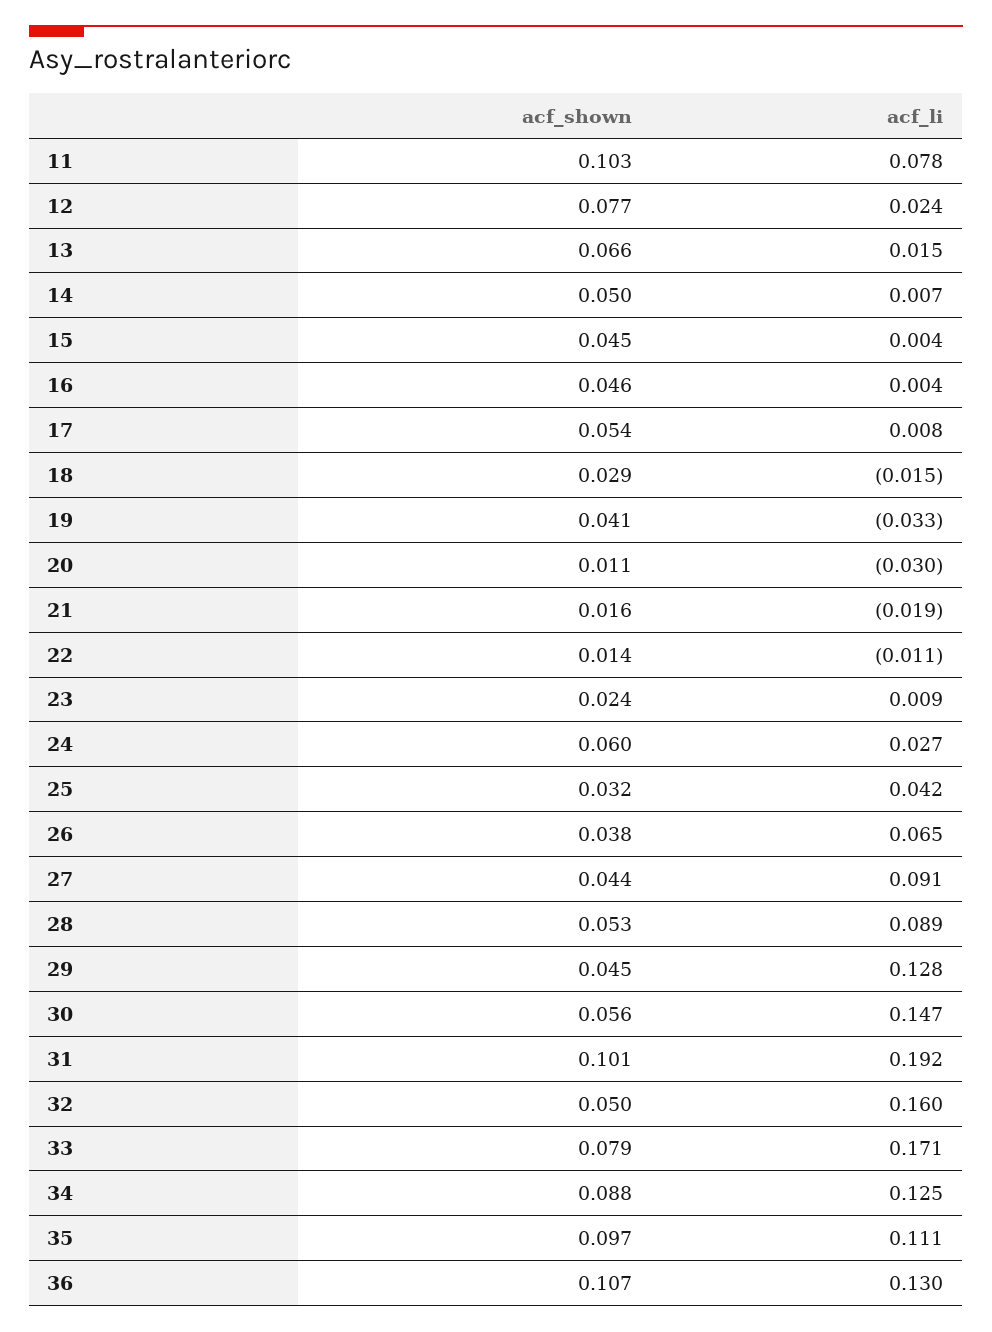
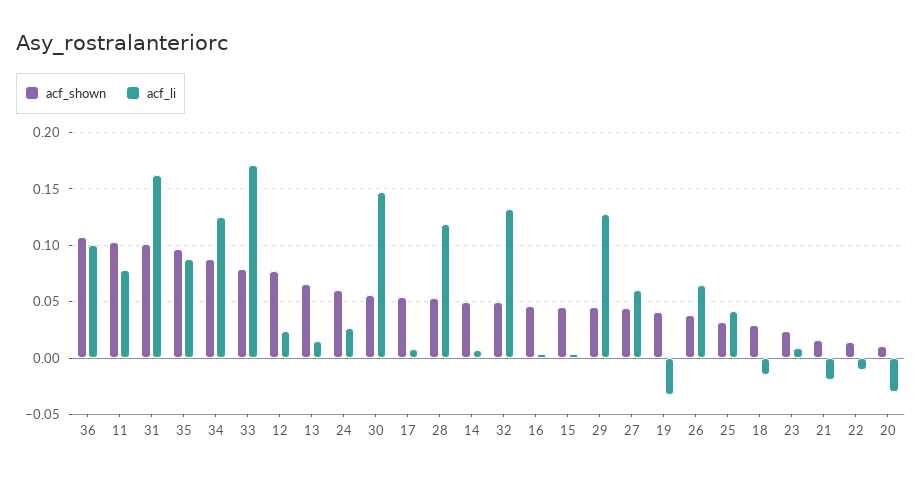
acf_li, 27: 0.091 -> 0.06
acf_li, 28: 0.089 -> 0.12
acf_li, 31: 0.192 -> 0.16
acf_li, 32: 0.16 -> 0.13
acf_li, 35: 0.111 -> 0.09
acf_li, 36: 0.13 -> 0.1

